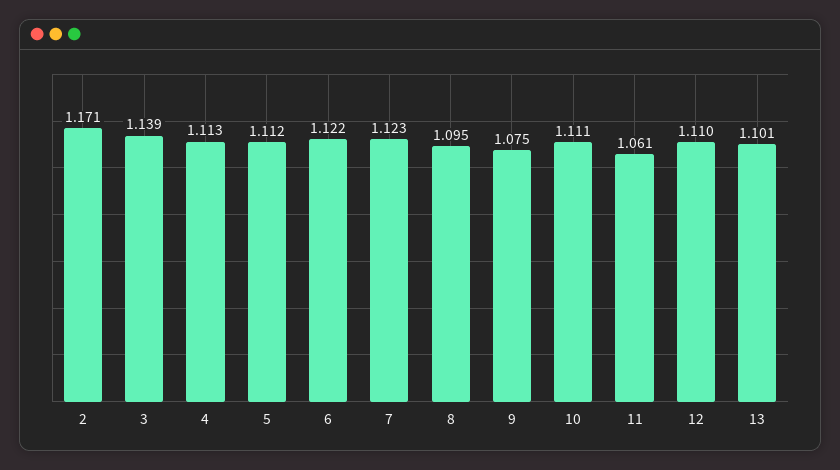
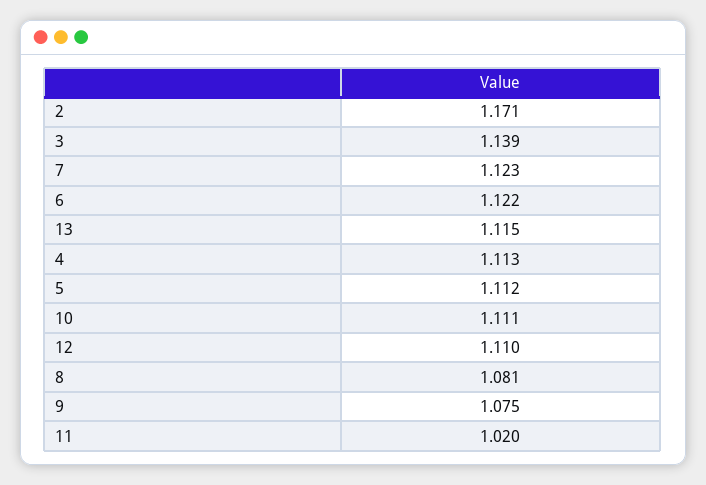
8: 1.095 -> 1.081
11: 1.061 -> 1.02
13: 1.101 -> 1.115

